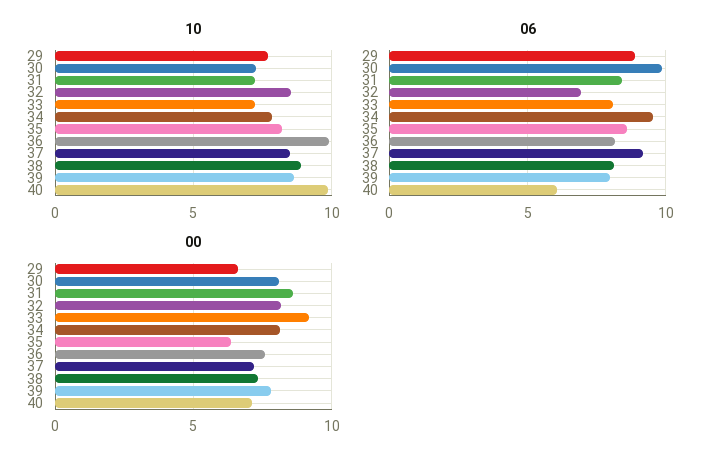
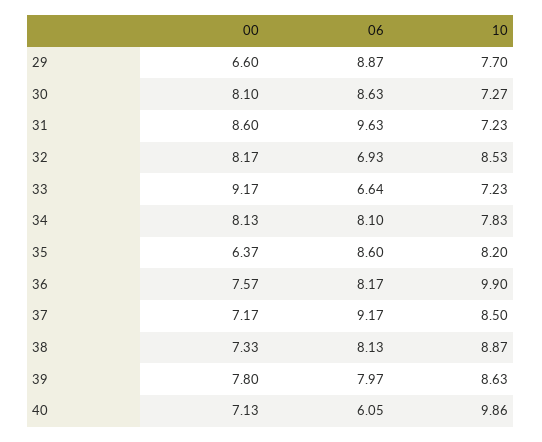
06, 30: 10 -> 8.63
06, 31: 8.5 -> 9.63
06, 33: 8 -> 6.64
06, 34: 9.5 -> 8.1

